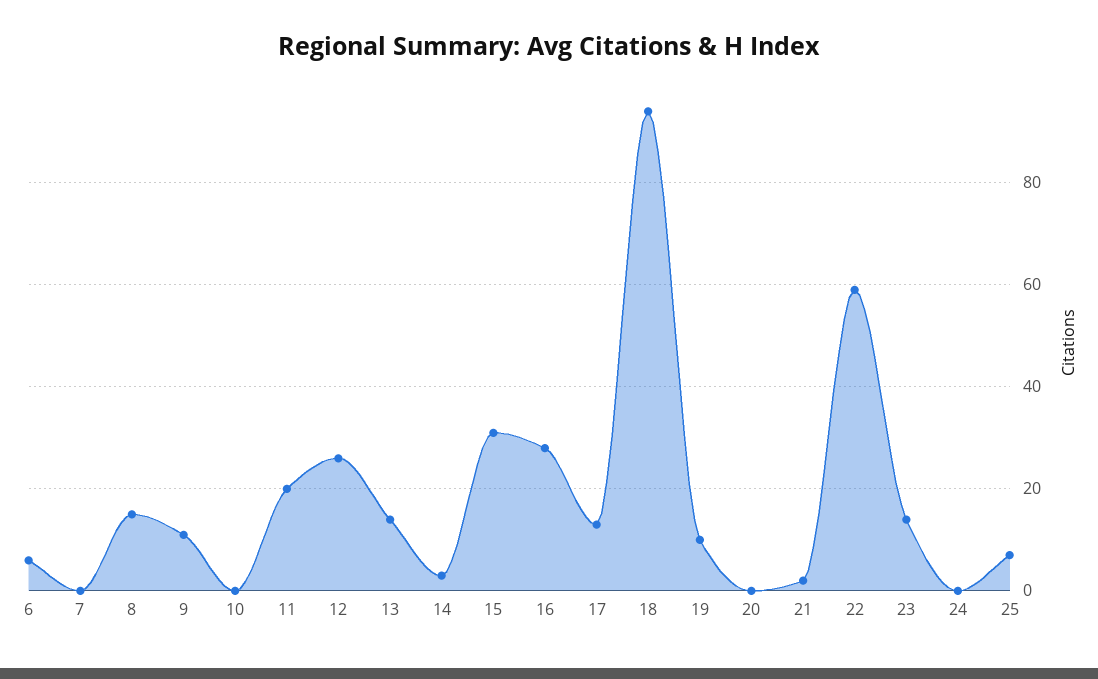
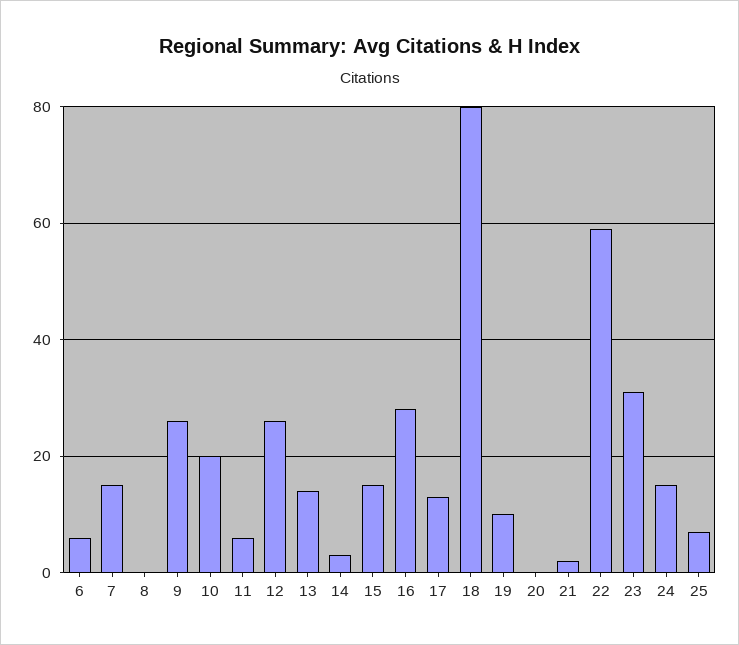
7: 0 -> 15
8: 15 -> 0
9: 10 -> 25
10: 0 -> 20
11: 20 -> 5
15: 30 -> 15
18: 95 -> 80
23: 15 -> 30
24: 0 -> 15

